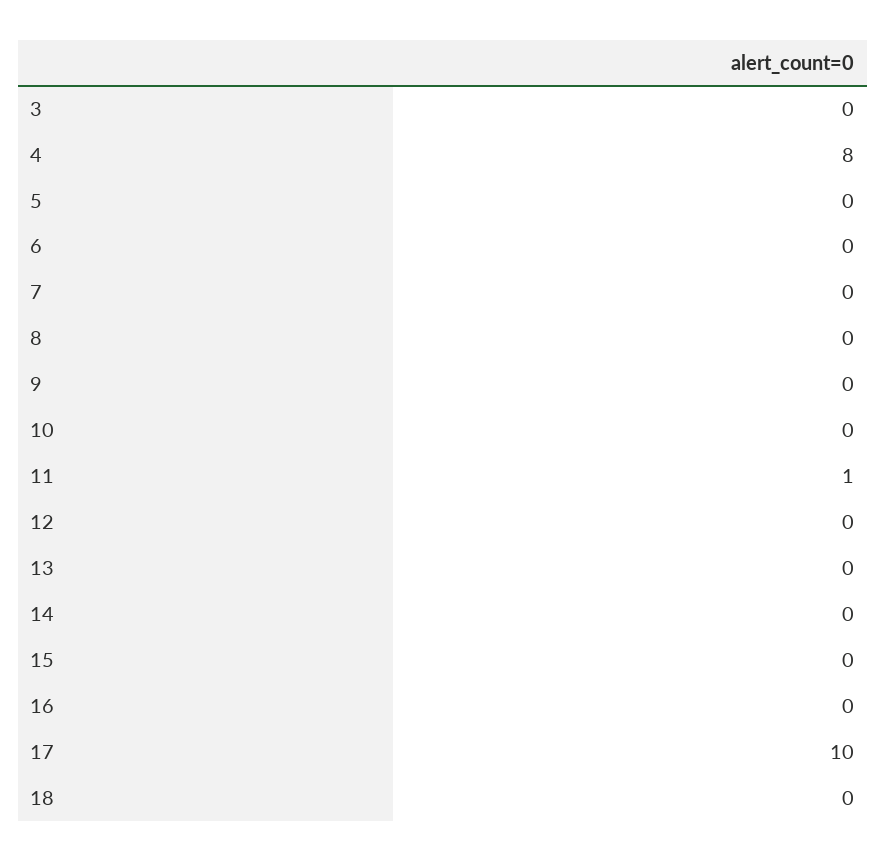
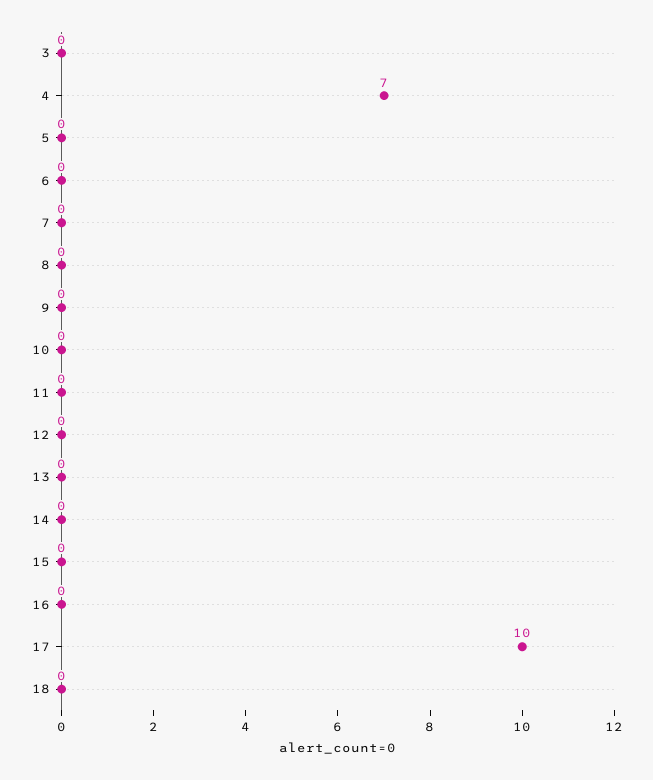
4: 8 -> 7
11: 1 -> 0

